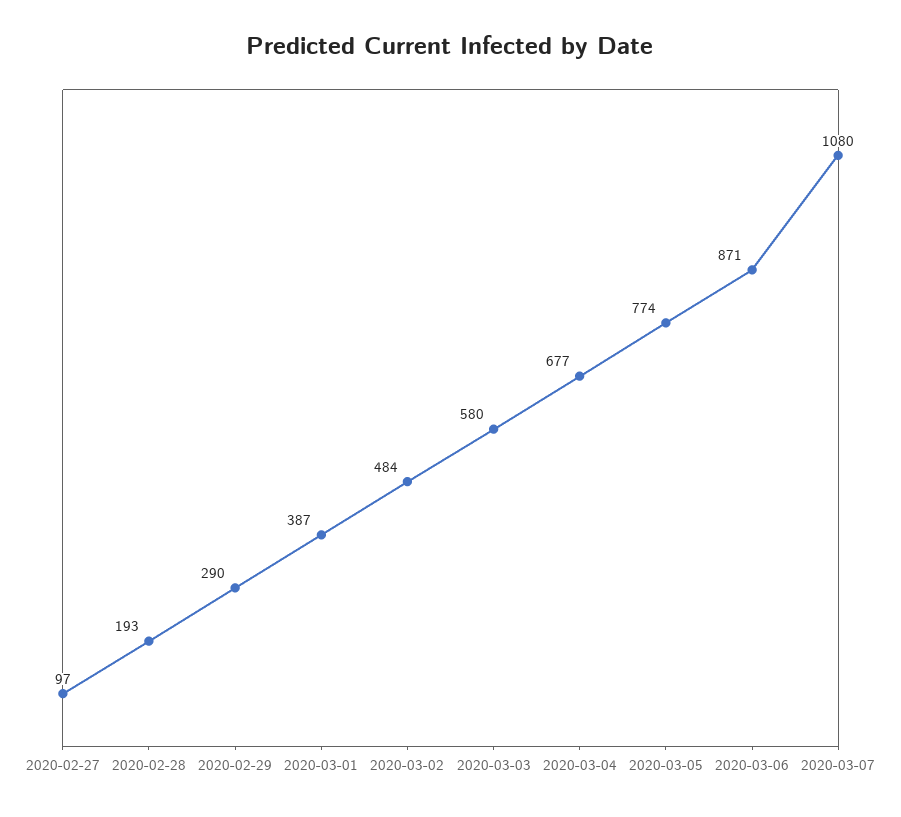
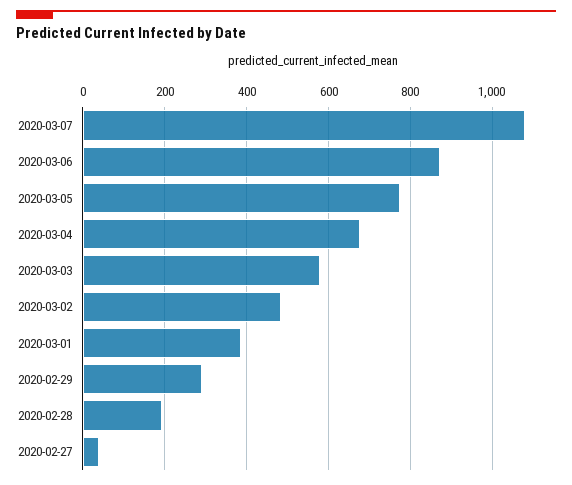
2020-02-27: 97 -> 40

